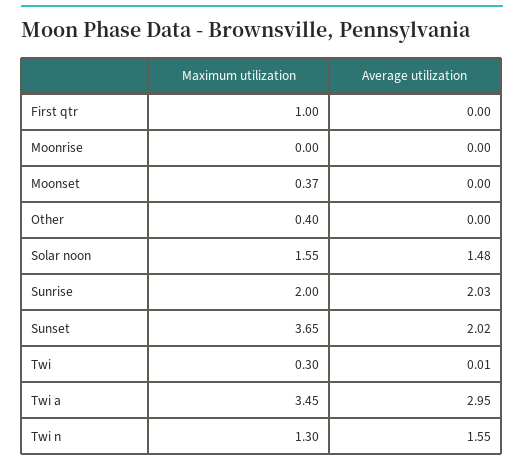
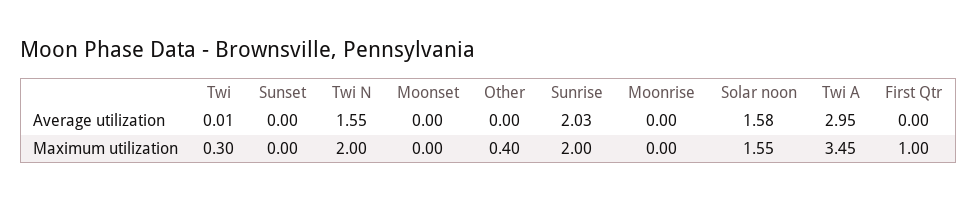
Maximum utilization, Moonset: 0.37 -> 0
Average utilization, Solar noon: 1.48 -> 1.58
Maximum utilization, Sunset: 3.65 -> 0
Average utilization, Sunset: 2.02 -> 0
Maximum utilization, Twi n: 1.3 -> 2

